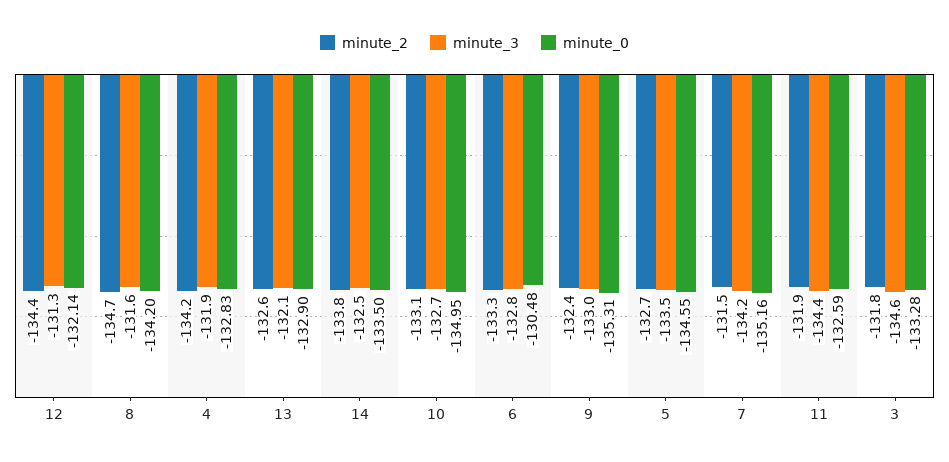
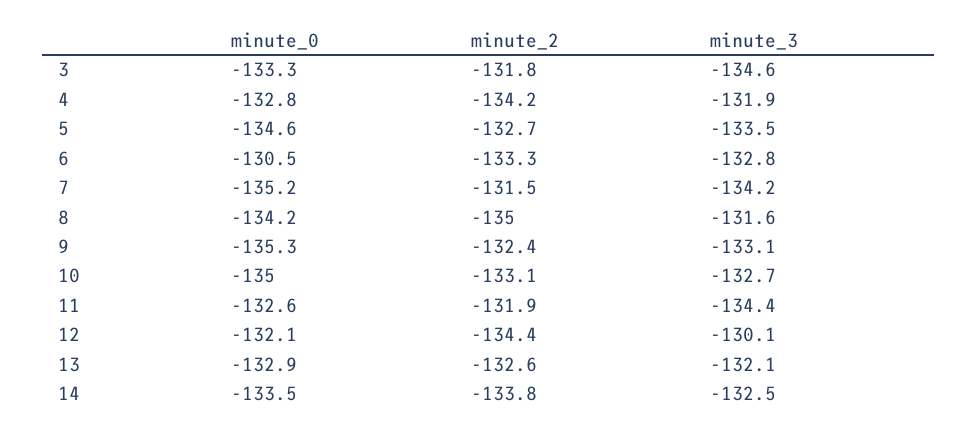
minute_3, 12: -131.3 -> -130.1
minute_2, 8: -134.7 -> -135
minute_3, 9: -133 -> -133.1

